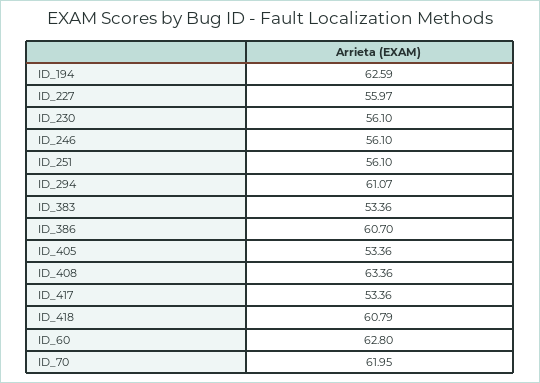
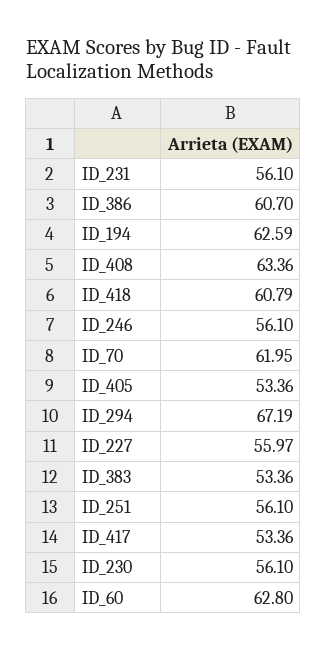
ID_294: 61.07 -> 67.19
ID_231: none -> 56.1

